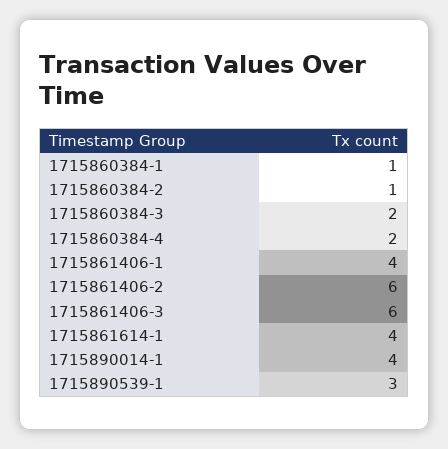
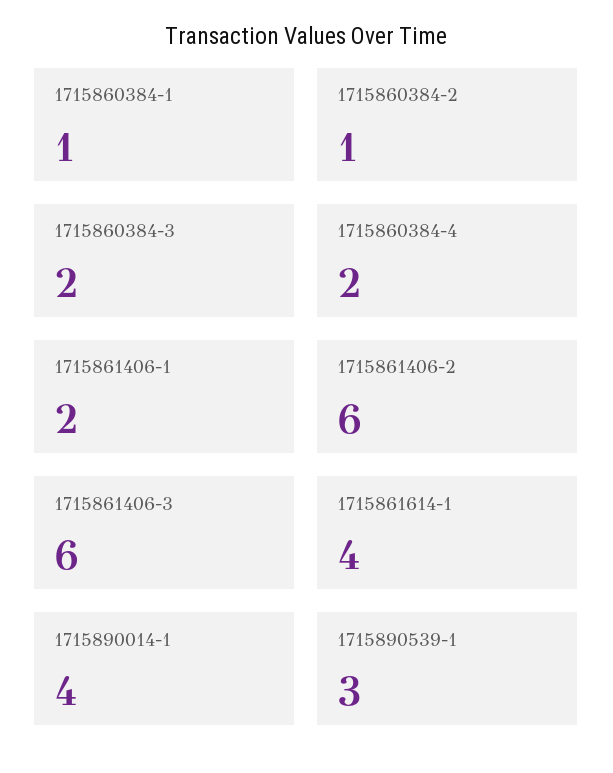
1715861406-1: 4 -> 2

